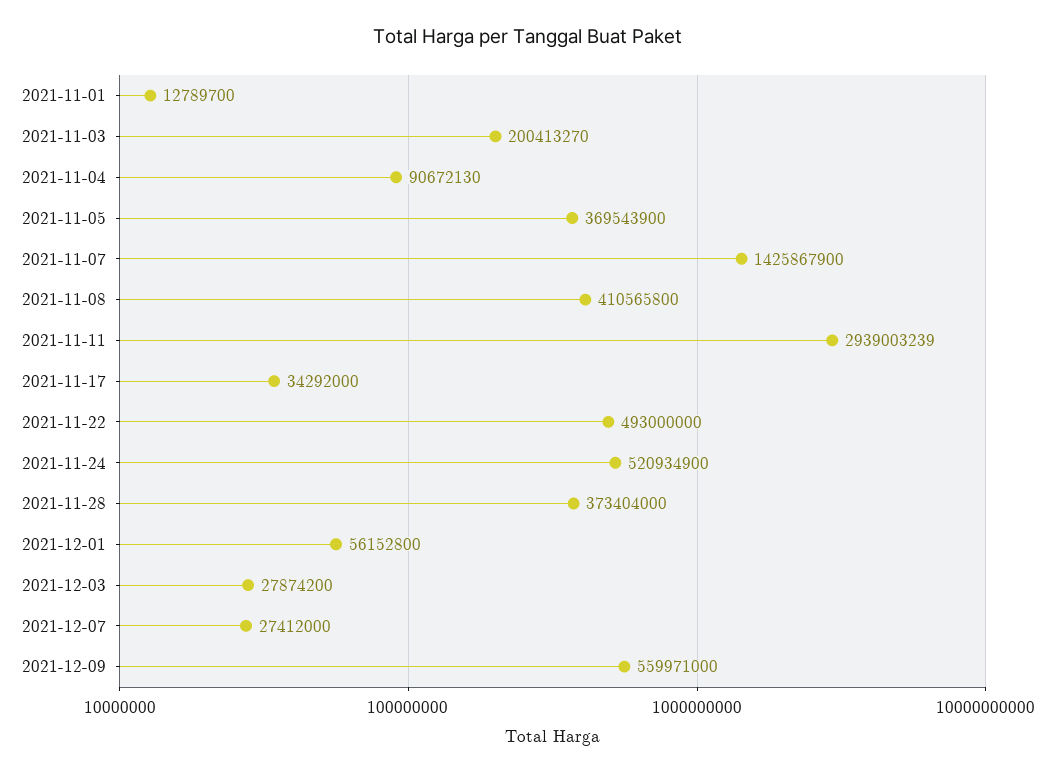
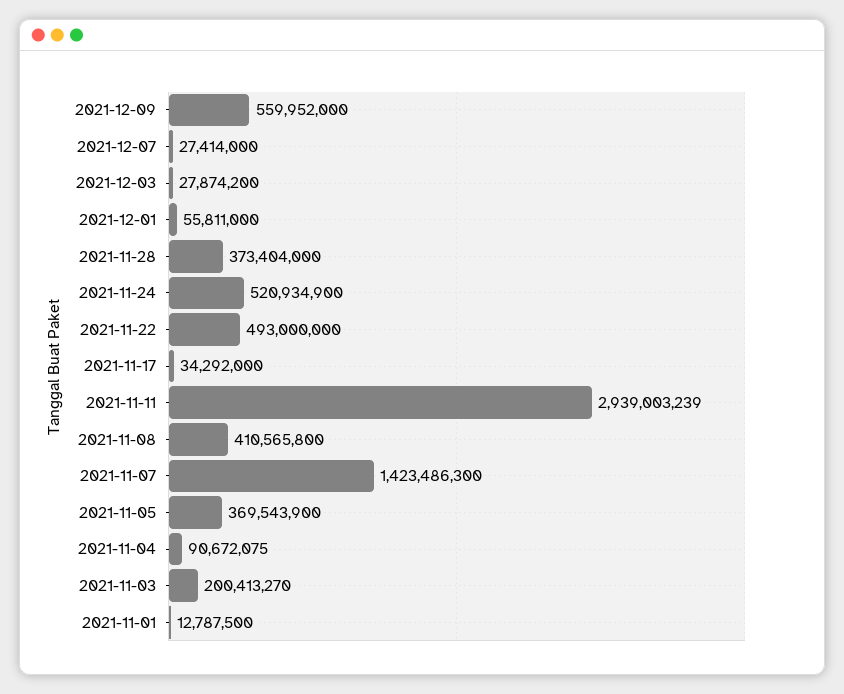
2021-11-01: 12789700 -> 12787500
2021-11-04: 90672130 -> 90672075
2021-11-07: 1425867900 -> 1423486300
2021-12-01: 56152800 -> 55811000
2021-12-07: 27412000 -> 27414000
2021-12-09: 559971000 -> 559952000

